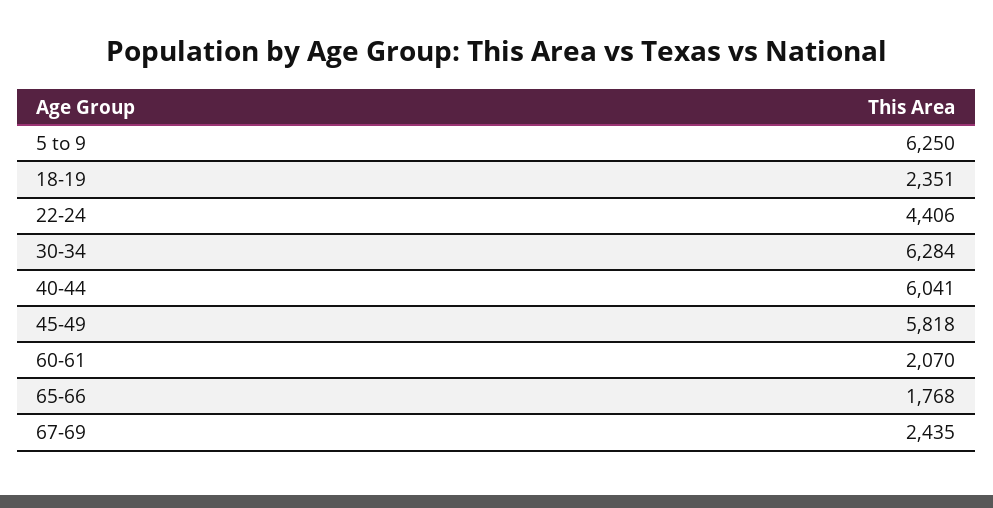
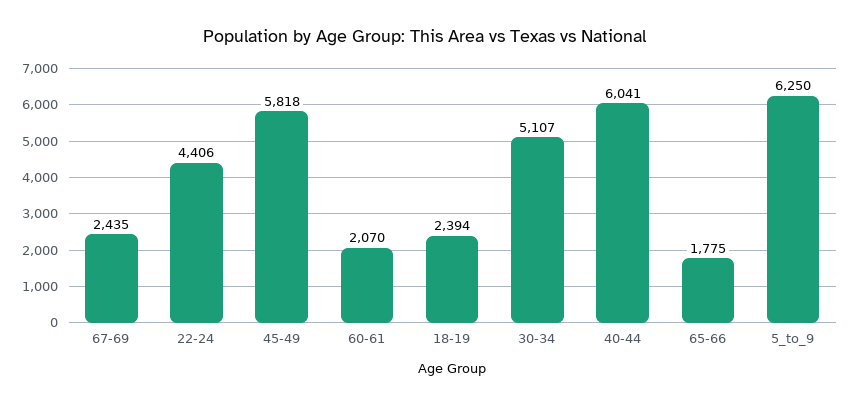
18-19: 2351 -> 2394
30-34: 6284 -> 5107
65-66: 1768 -> 1775

